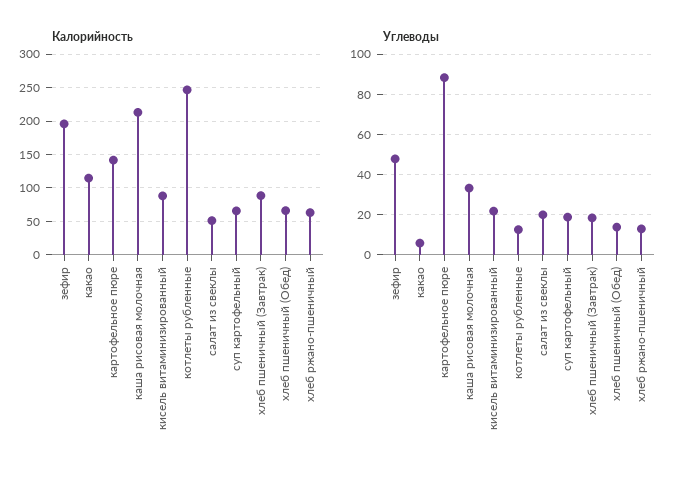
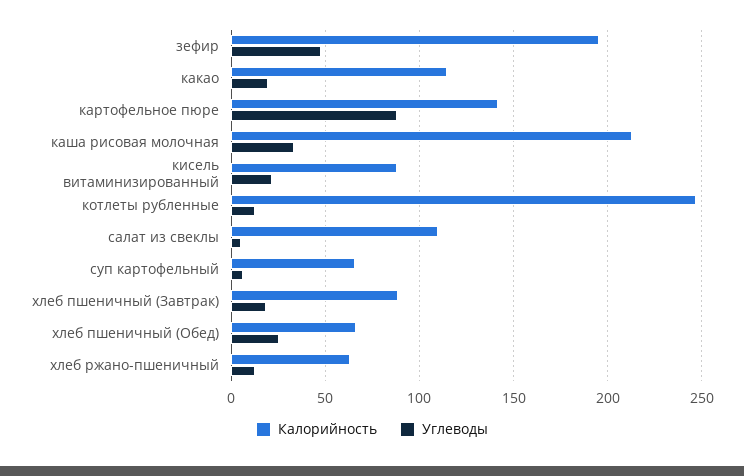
Калорийность, салат из свеклы: 50 -> 110
Углеводы, какао: 5 -> 20
Углеводы, салат из свеклы: 20 -> 5
Углеводы, суп картофельный: 20 -> 5
Углеводы, хлеб пшеничный (Обед): 15 -> 25

